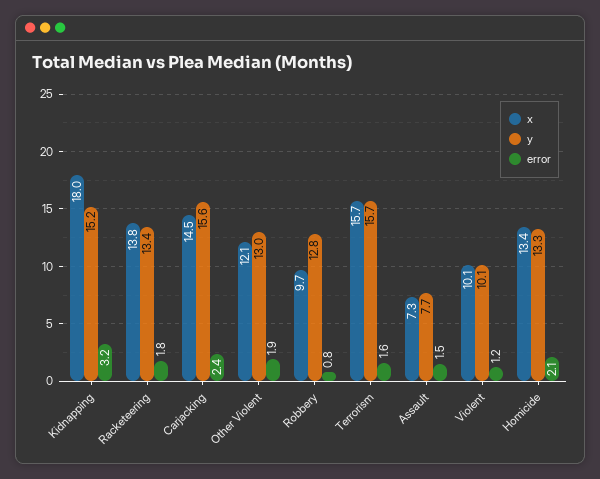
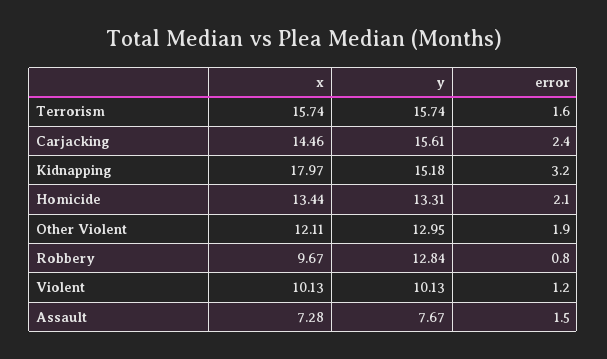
x, Racketeering: 13.8 -> none
y, Racketeering: 13.4 -> none
error, Racketeering: 1.8 -> none

